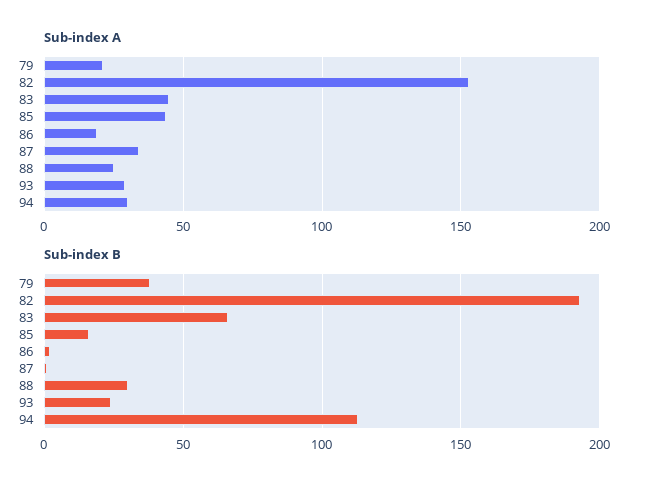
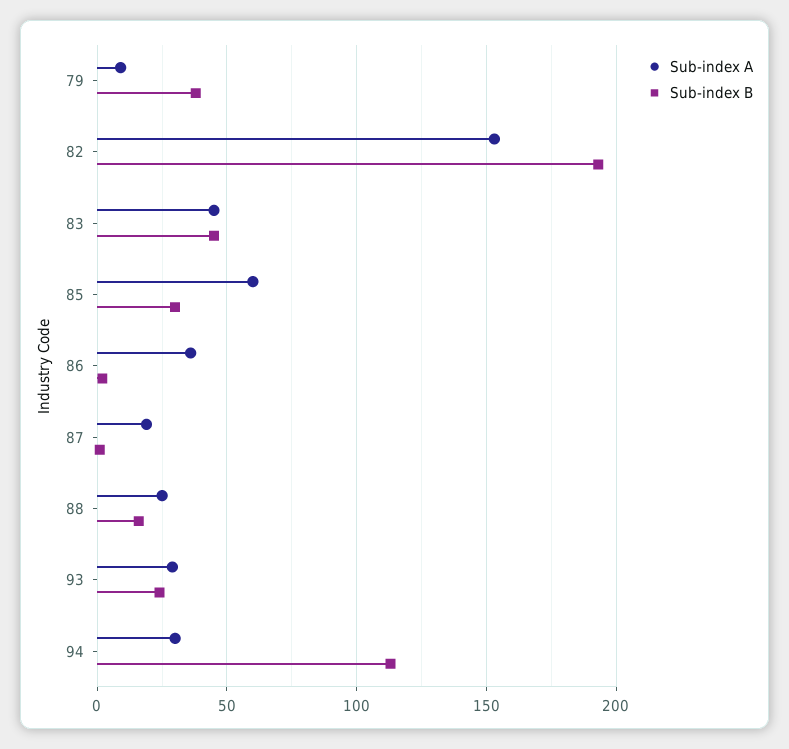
Sub-index A, 79: 20 -> 10
Sub-index A, 85: 45 -> 60
Sub-index A, 86: 20 -> 35
Sub-index A, 87: 35 -> 20
Sub-index B, 83: 65 -> 45
Sub-index B, 85: 15 -> 30
Sub-index B, 88: 30 -> 15

